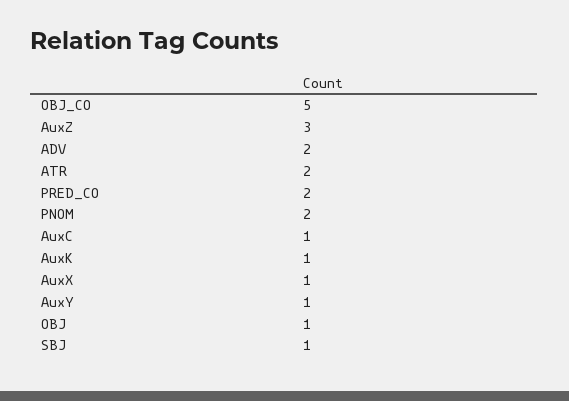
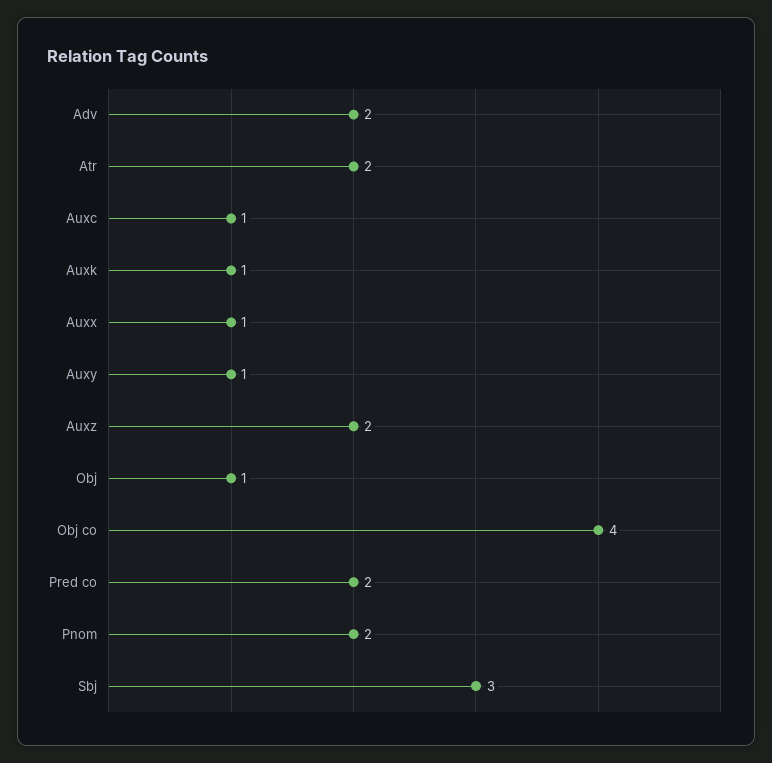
OBJ_CO: 5 -> 4
AuxZ: 3 -> 2
SBJ: 1 -> 3

